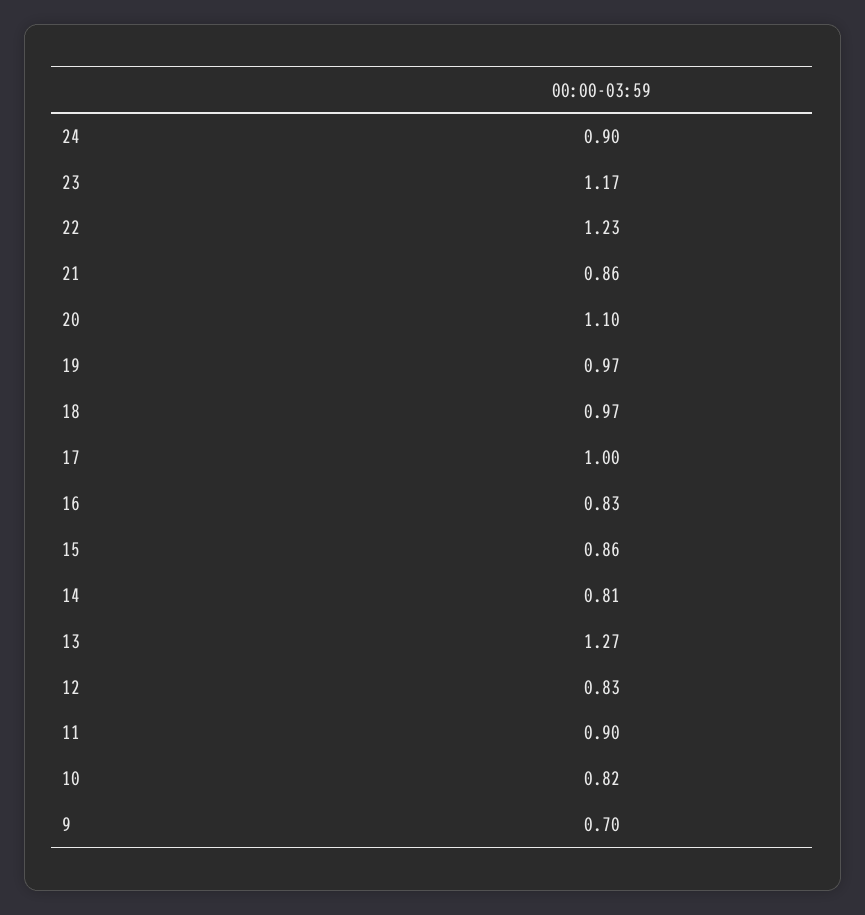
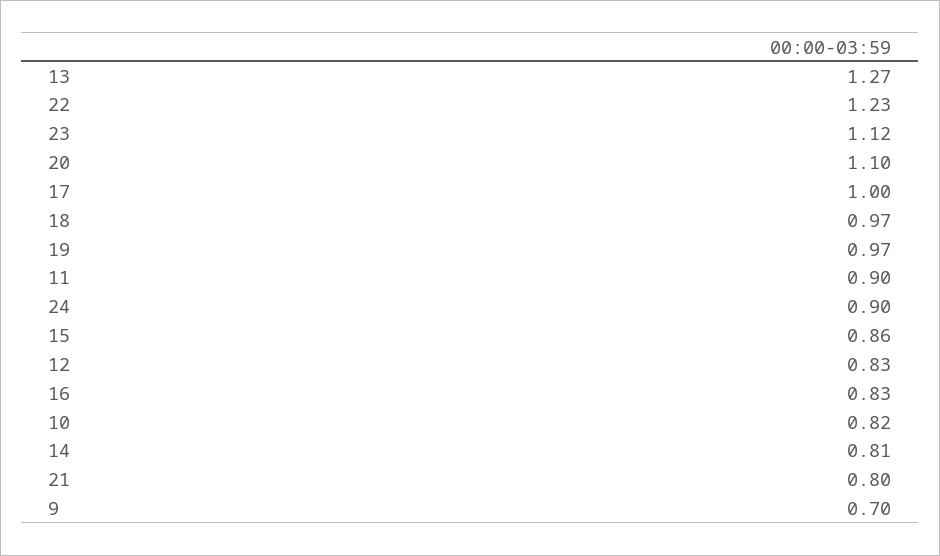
23: 1.17 -> 1.12
21: 0.86 -> 0.8

